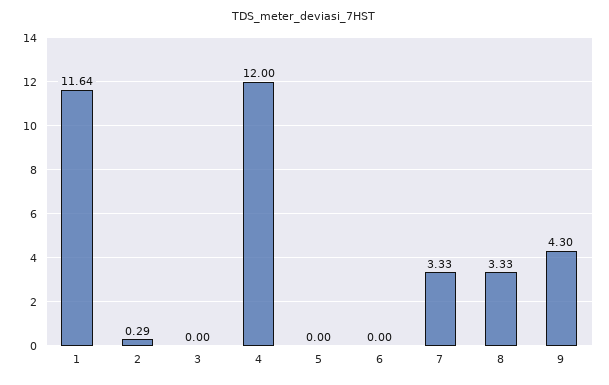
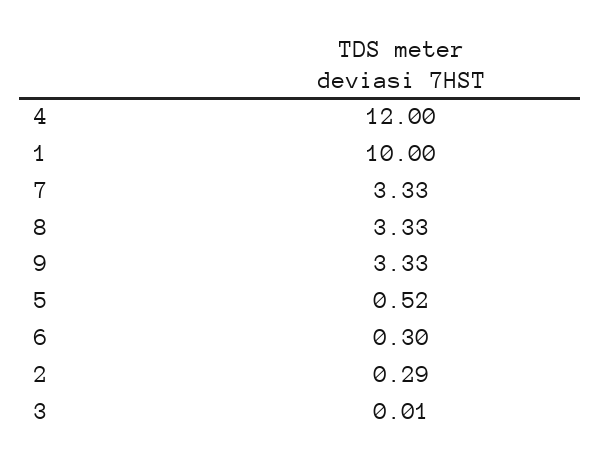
1: 11.64 -> 10
3: 0 -> 0.01
5: 0 -> 0.52
6: 0 -> 0.3
9: 4.3 -> 3.33

